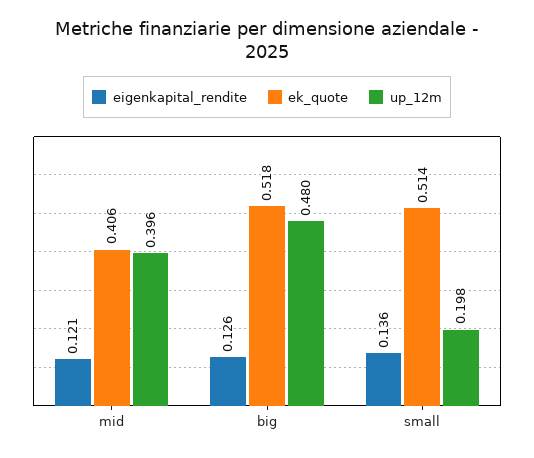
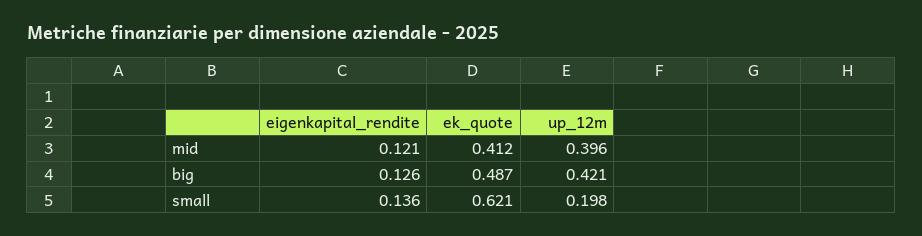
ek_quote, mid: 0.406 -> 0.412
ek_quote, big: 0.518 -> 0.487
up_12m, big: 0.48 -> 0.421
ek_quote, small: 0.514 -> 0.621

